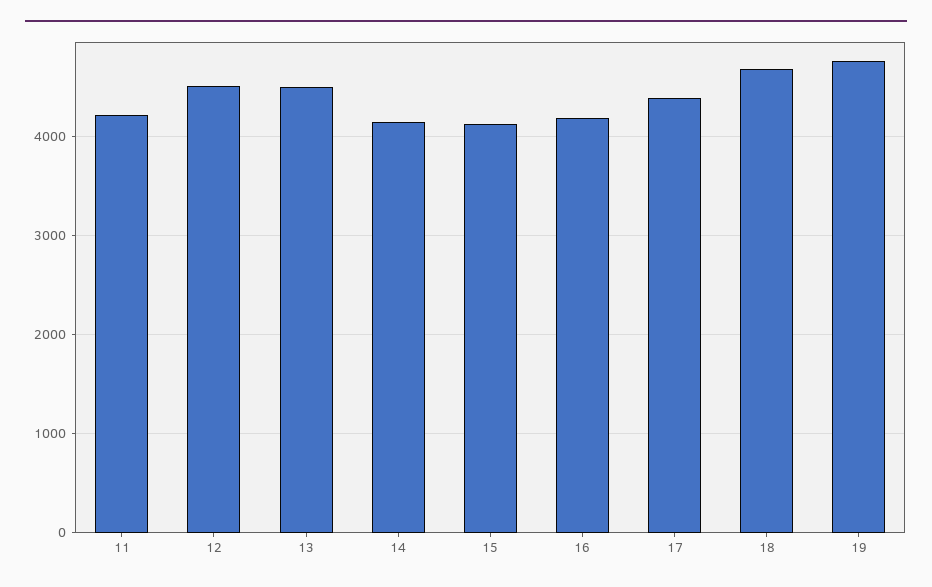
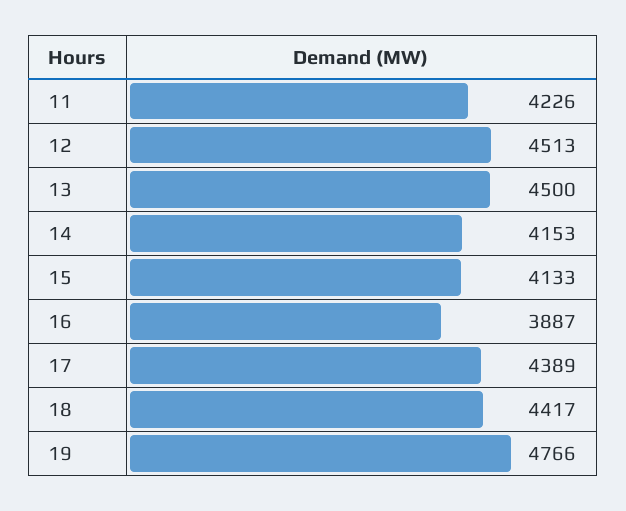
16: 4200 -> 3887
18: 4700 -> 4417

